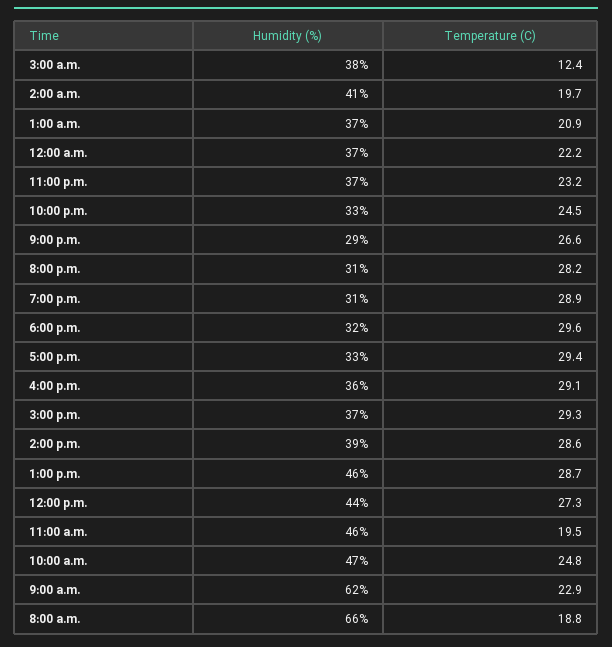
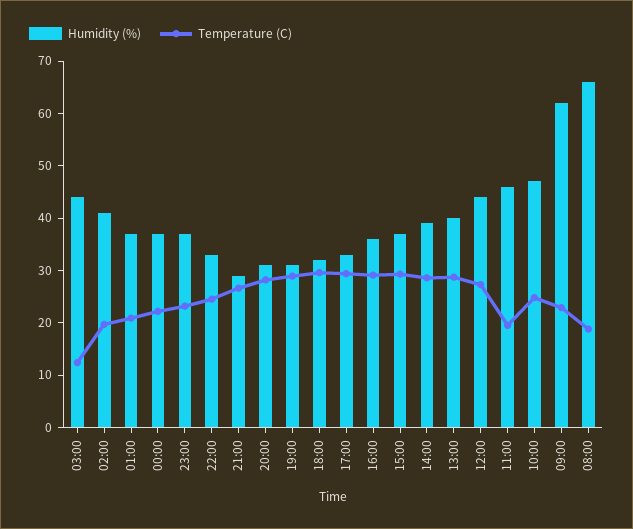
Humidity (%), 3:00 a.m.: 38 -> 44
Humidity (%), 1:00 p.m.: 46 -> 40

